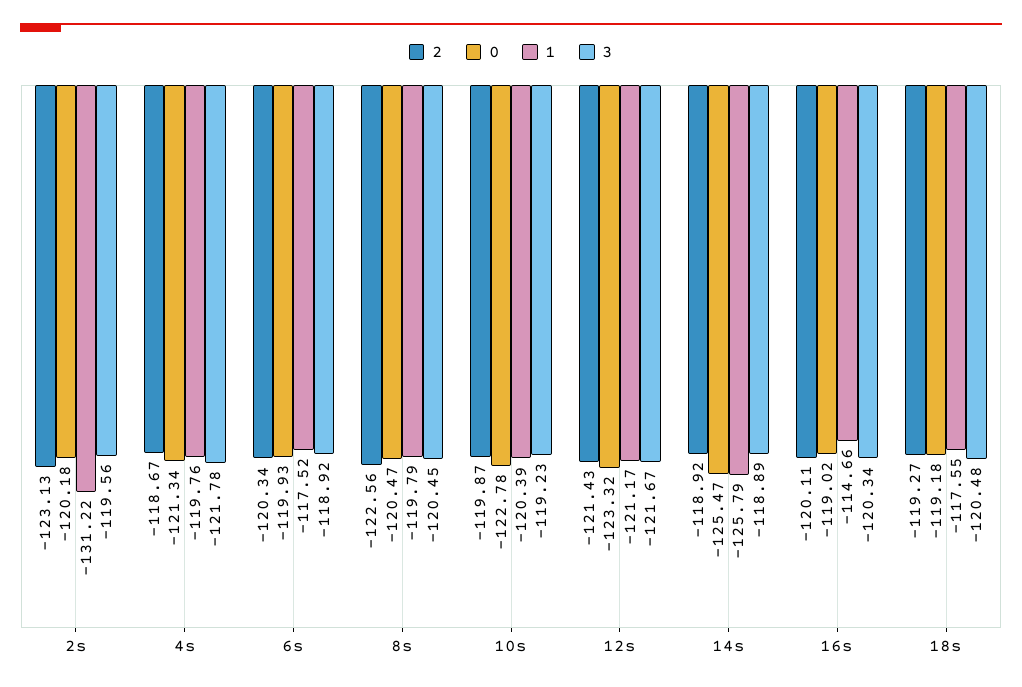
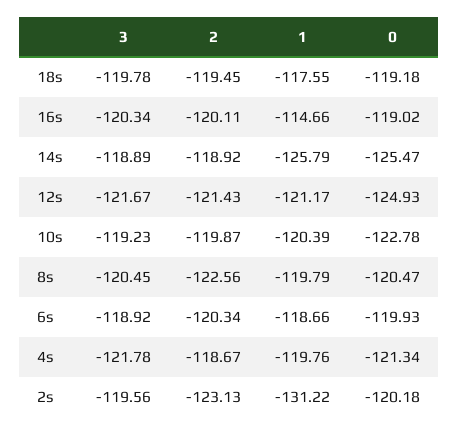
1, 6s: -117.52 -> -118.66
0, 12s: -123.32 -> -124.93
2, 18s: -119.27 -> -119.45
3, 18s: -120.48 -> -119.78

